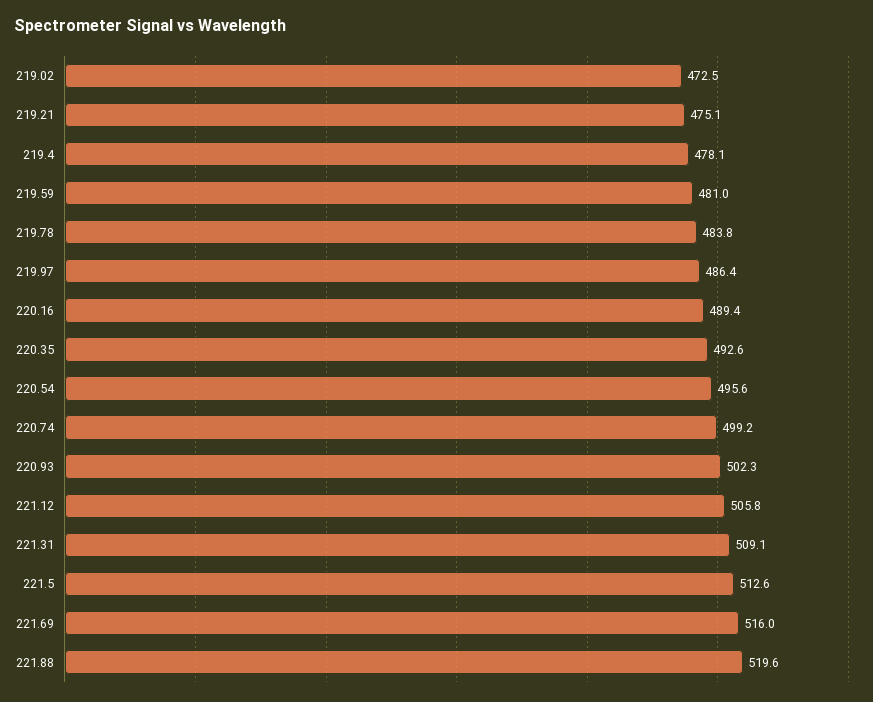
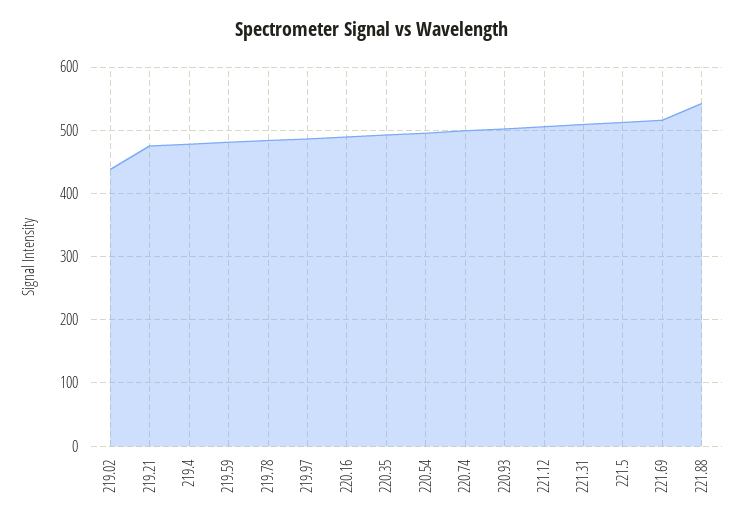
219.02: 472.5 -> 440
221.88: 519.6 -> 540

